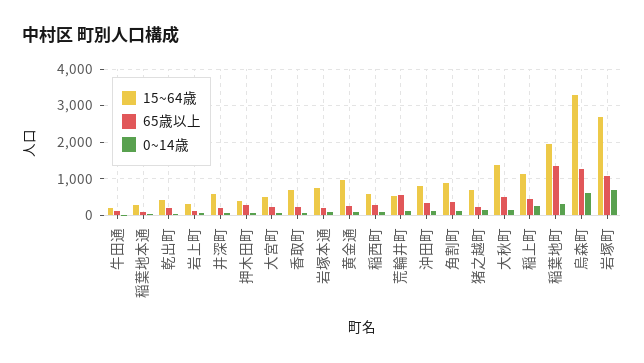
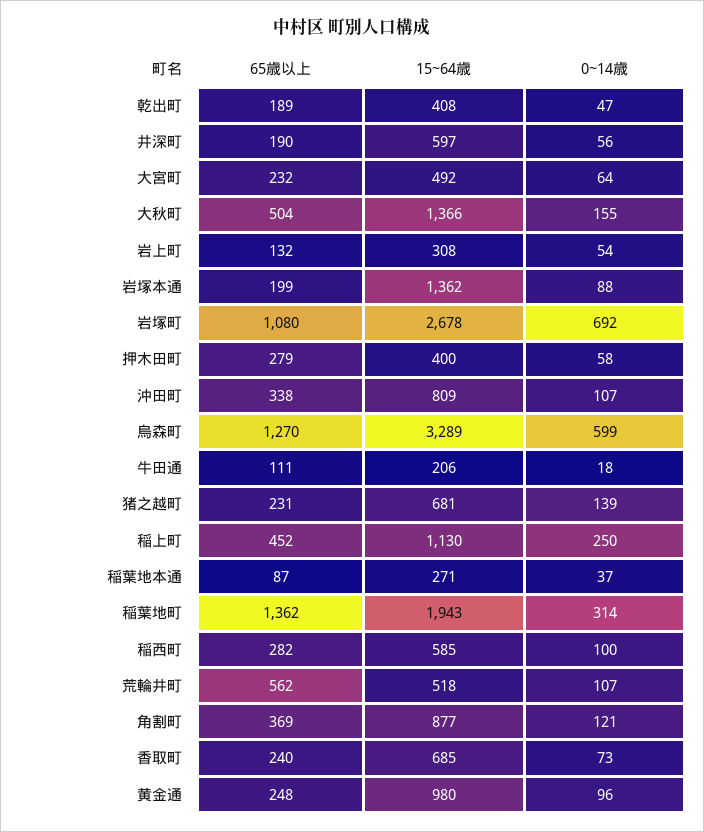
15~64歳, 岩塚本通: 800 -> 1362

